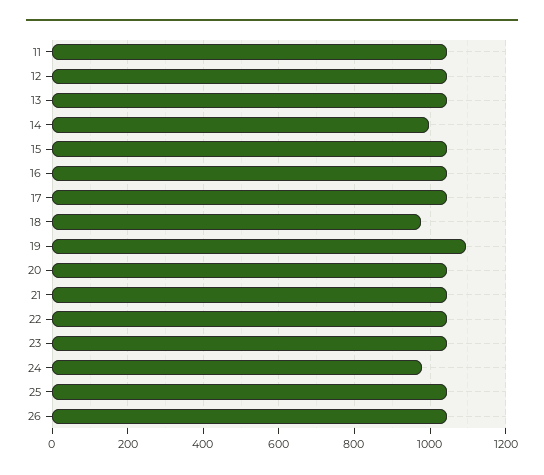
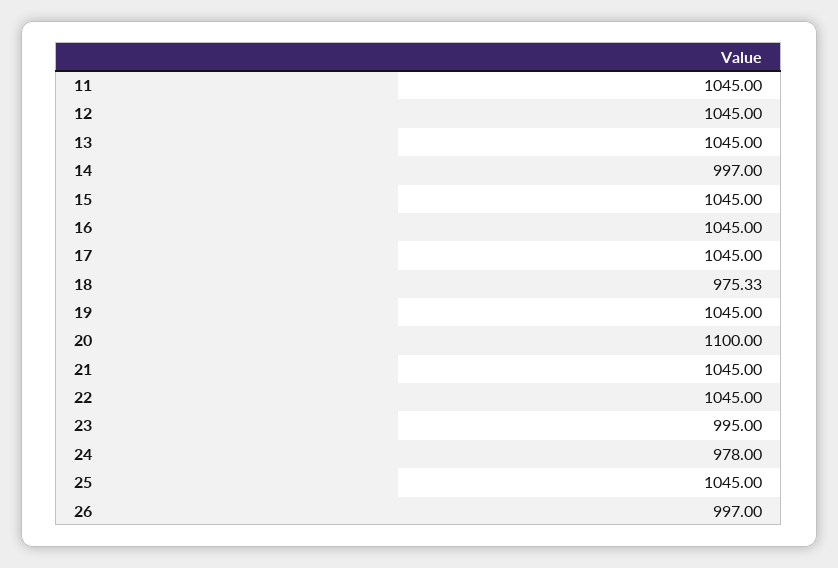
19: 1100 -> 1045
20: 1040 -> 1100
23: 1040 -> 995
26: 1040 -> 997

